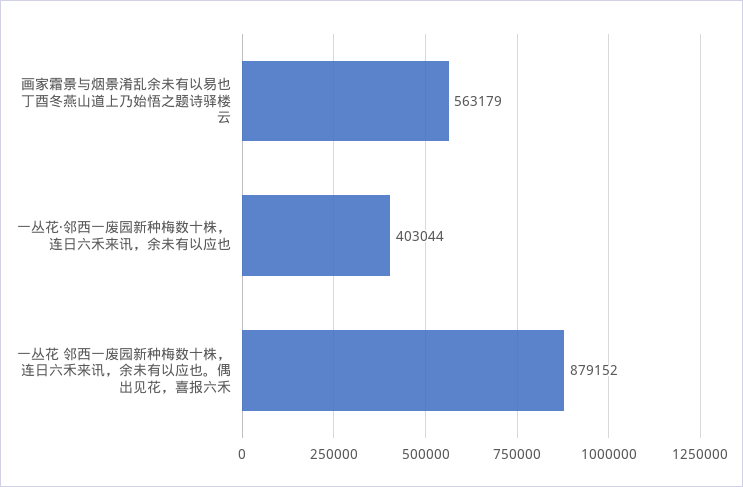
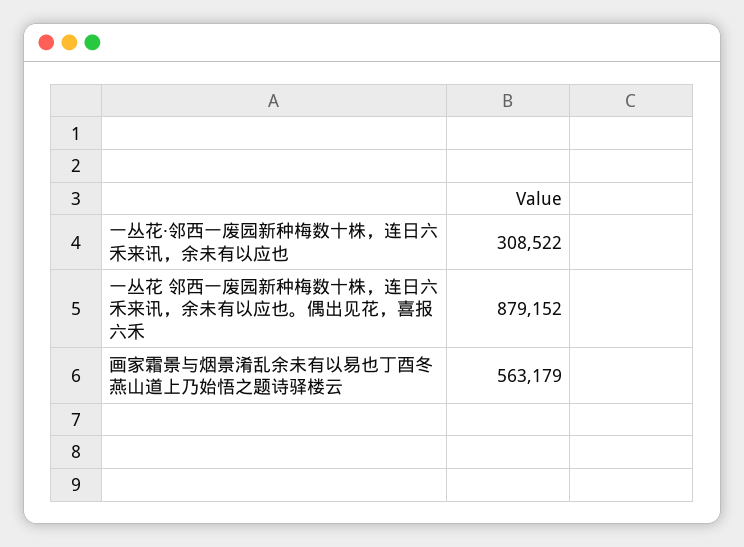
一丛花·邻西一废园新种梅数十株，连日六禾来讯，余未有以应也: 403044 -> 308522

